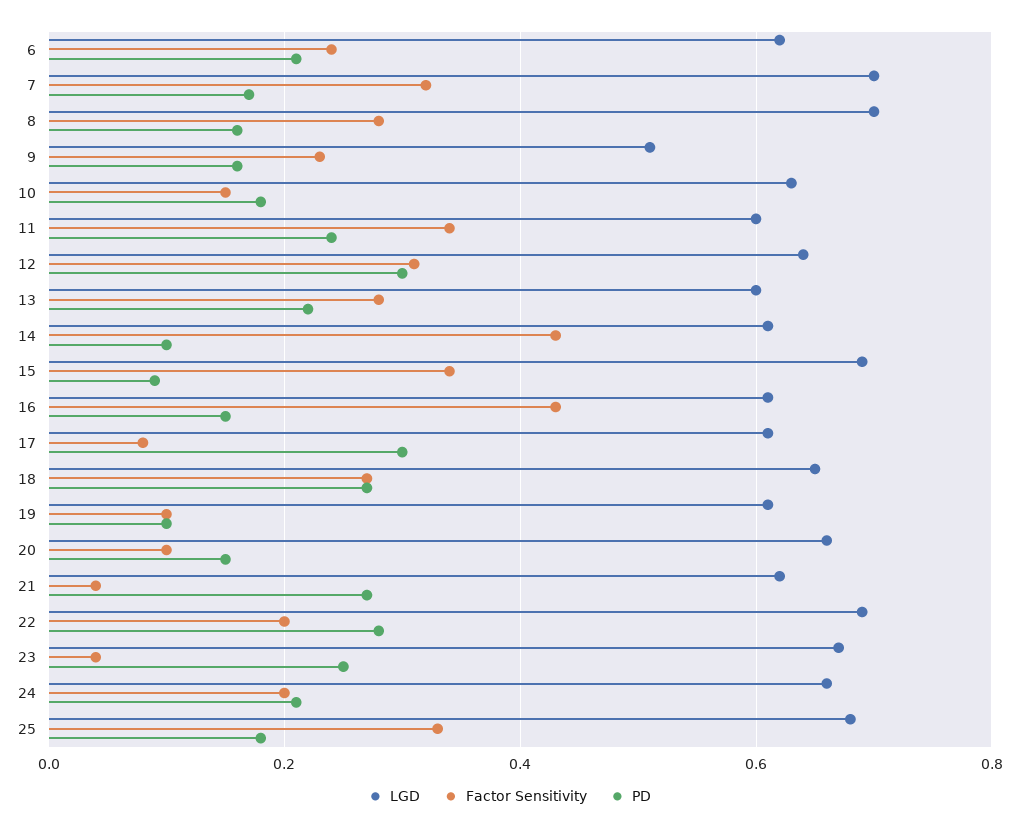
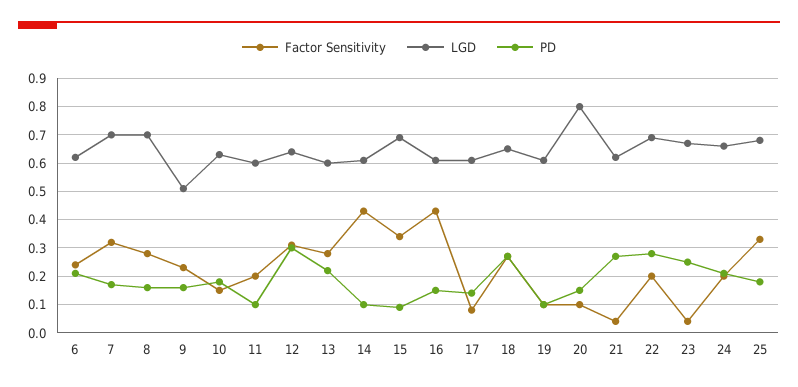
Factor Sensitivity, 11: 0.35 -> 0.2
PD, 11: 0.25 -> 0.1
PD, 17: 0.3 -> 0.15
LGD, 20: 0.65 -> 0.8

